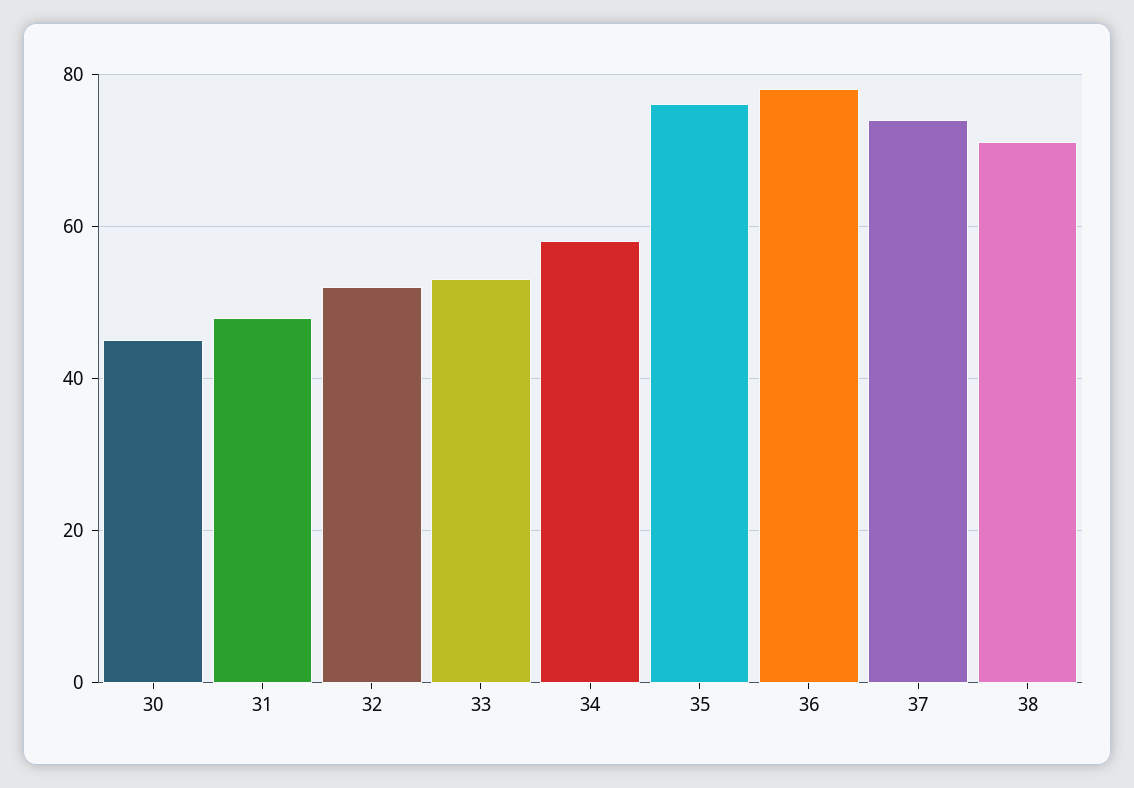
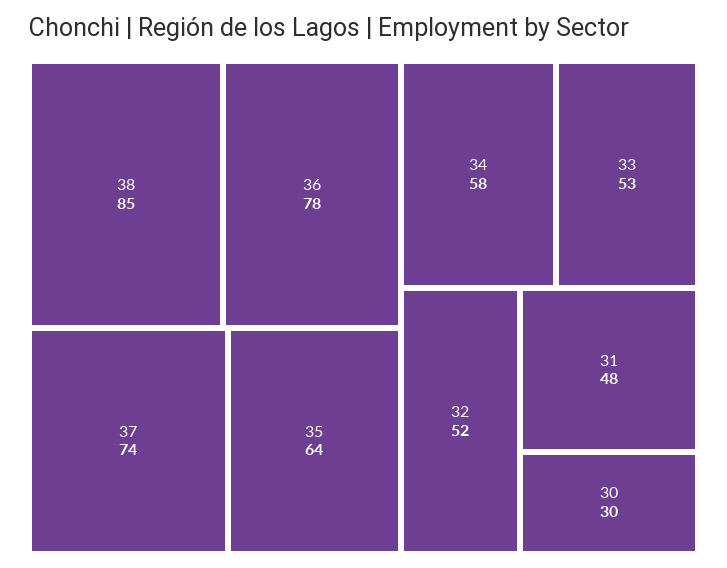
30: 45 -> 30
35: 75 -> 64
38: 70 -> 85

